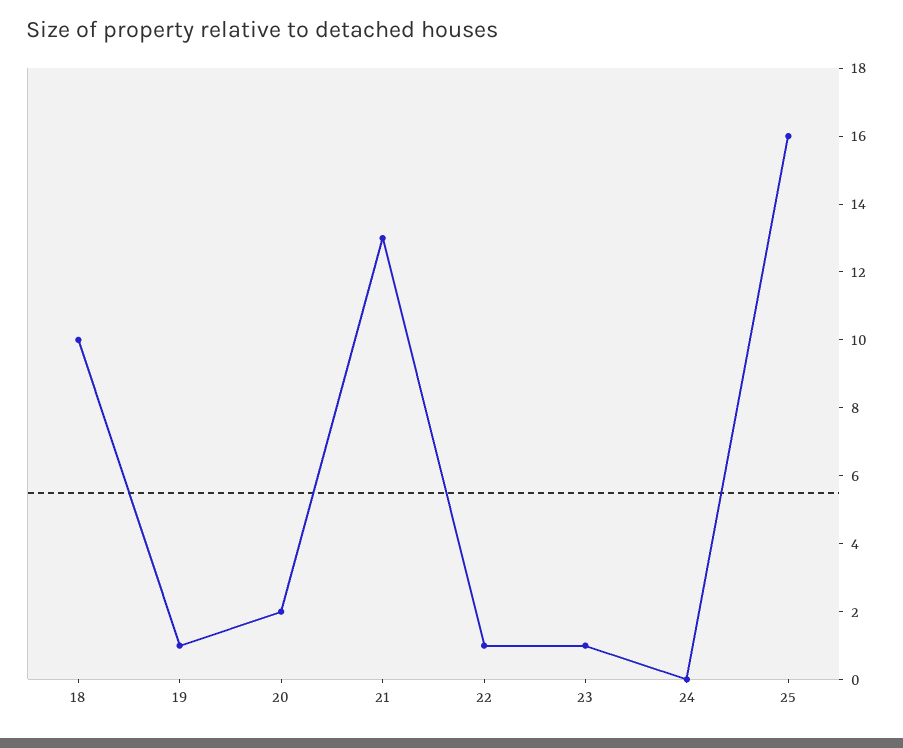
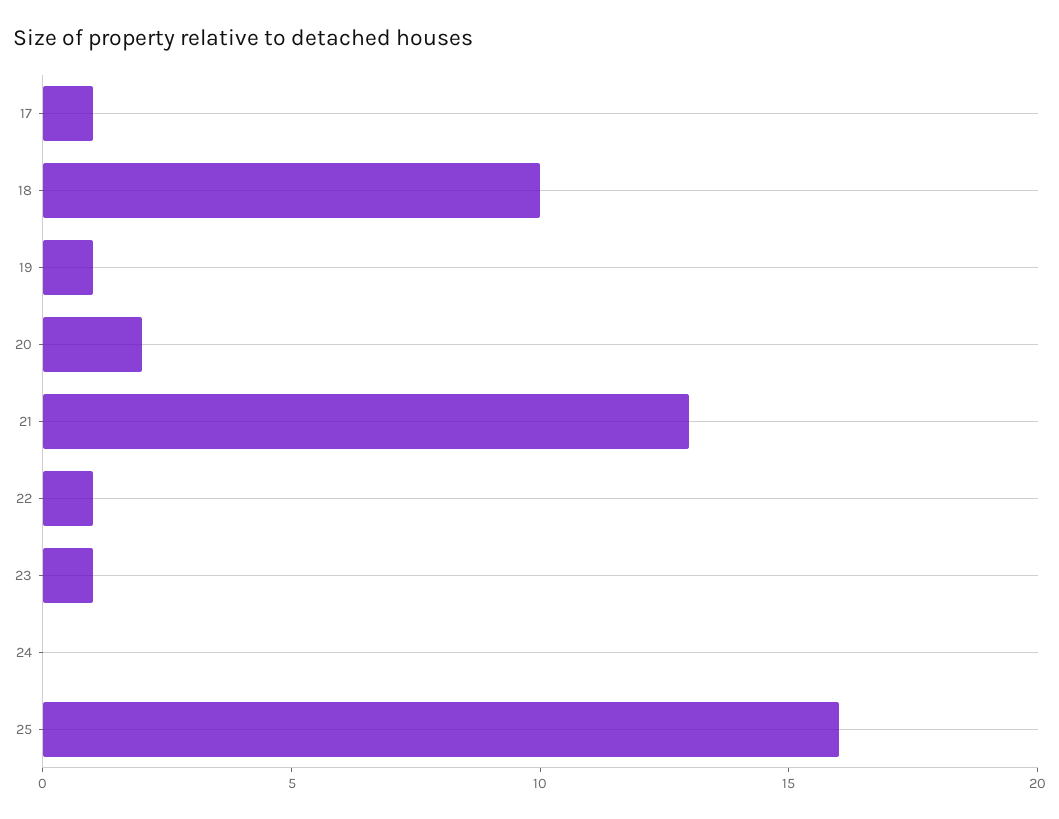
17: none -> 1

